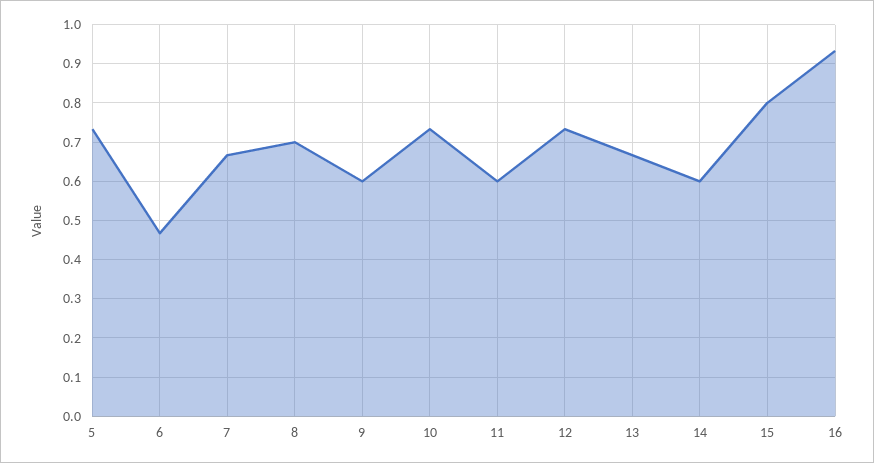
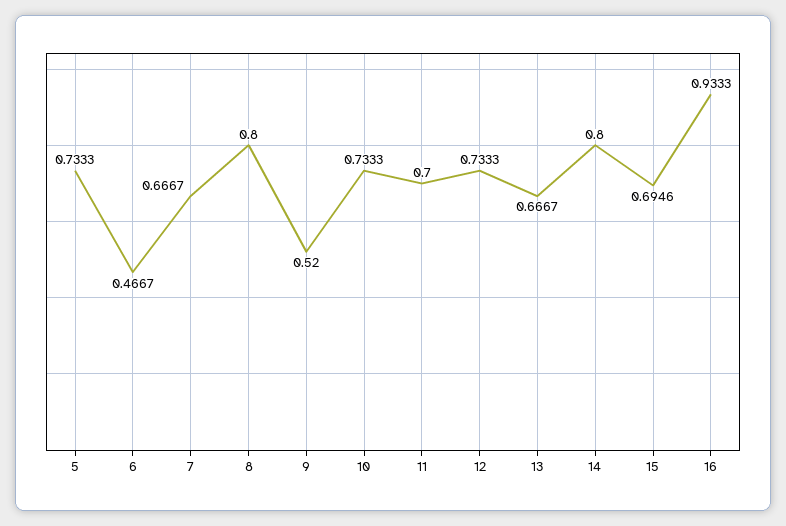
8: 0.7 -> 0.8
9: 0.6 -> 0.52
11: 0.6 -> 0.7
14: 0.6 -> 0.8
15: 0.8 -> 0.6946

